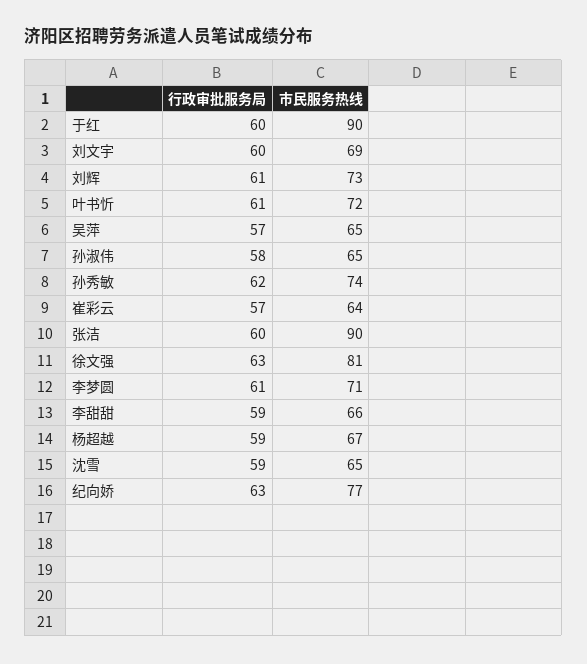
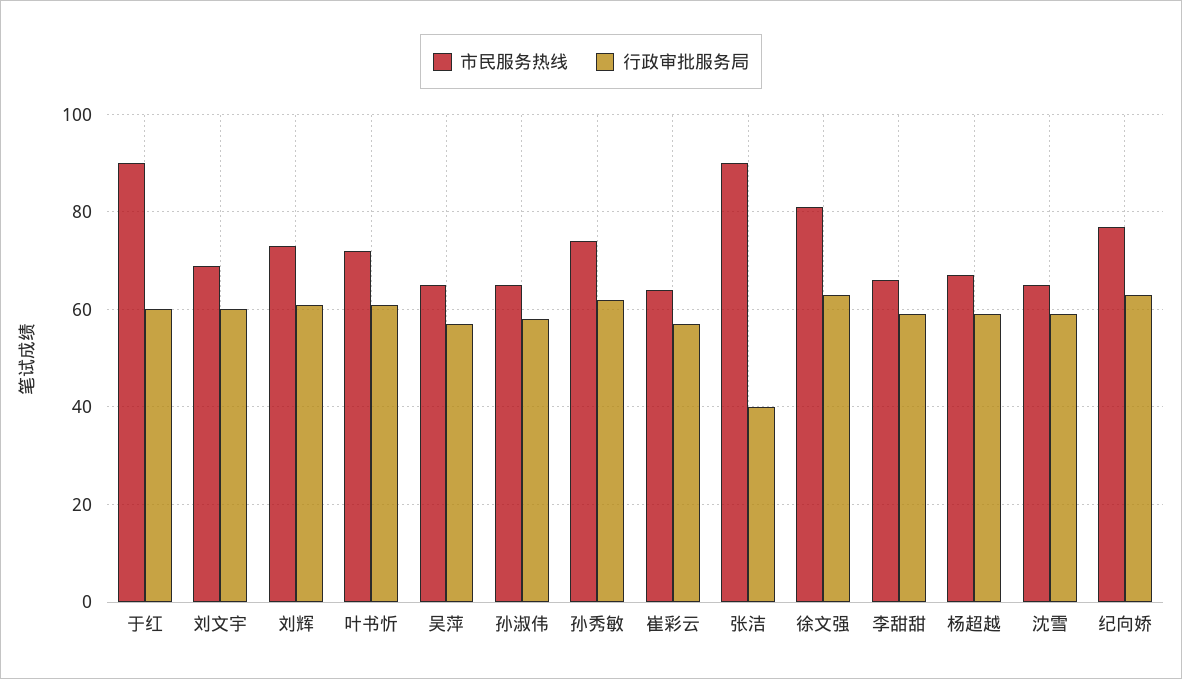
行政审批服务局, 张洁: 60 -> 40
行政审批服务局, 李梦圆: 61 -> none
市民服务热线, 李梦圆: 71 -> none

